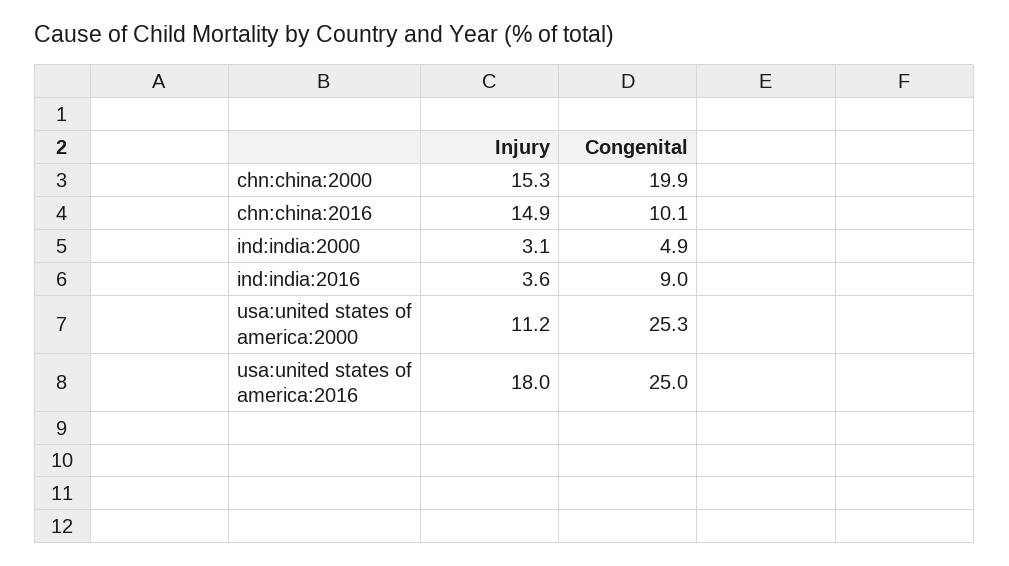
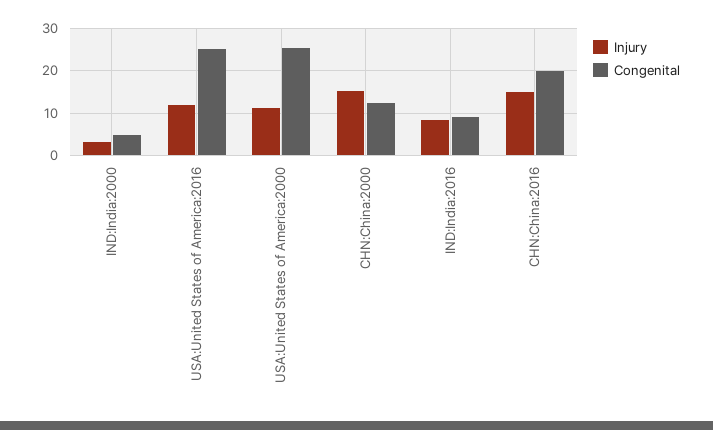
Congenital, chn:china:2000: 19.9 -> 12
Congenital, chn:china:2016: 10.1 -> 20
Injury, ind:india:2016: 3.6 -> 8
Injury, usa:united states of america:2016: 18 -> 12

